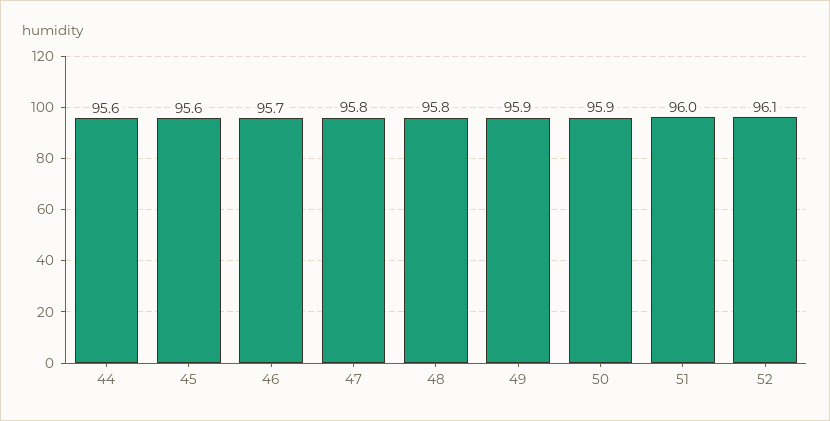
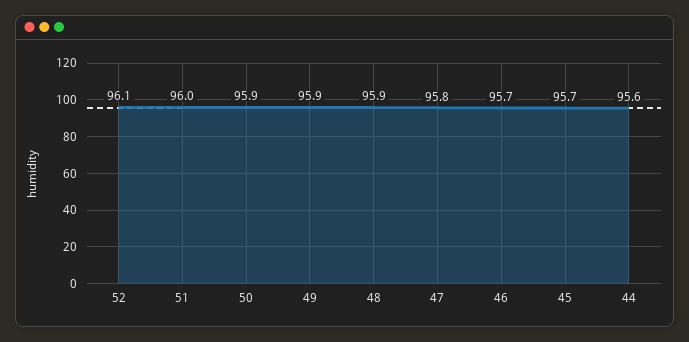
45: 95.6 -> 95.7
48: 95.8 -> 95.9

